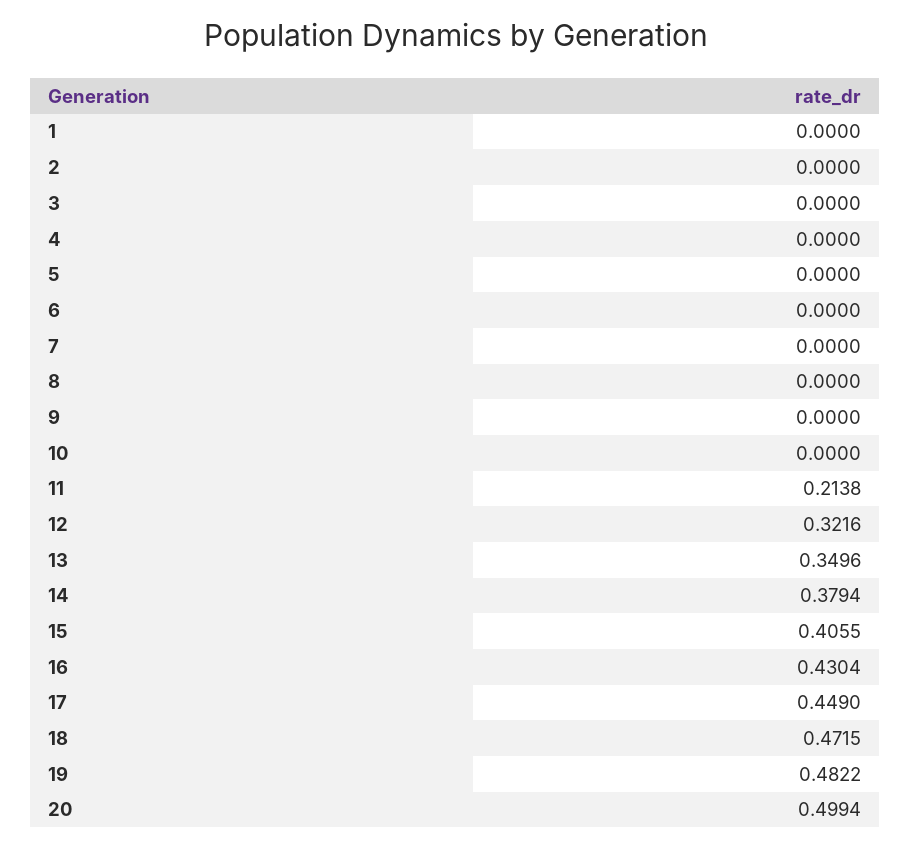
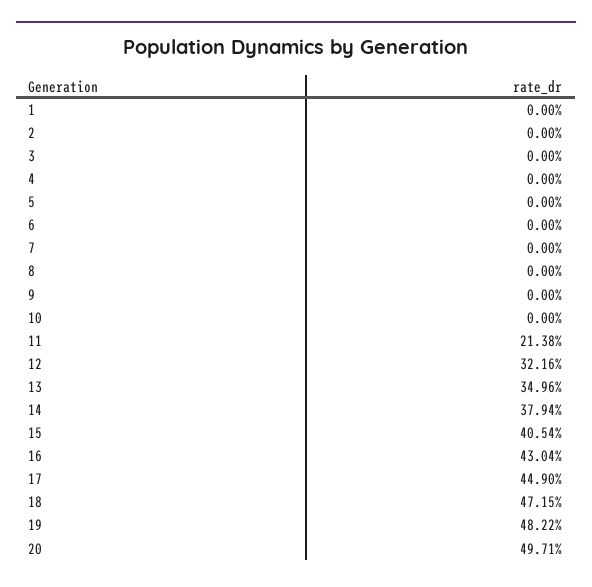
15: 0.4055 -> 0.4054
20: 0.4994 -> 0.4971

